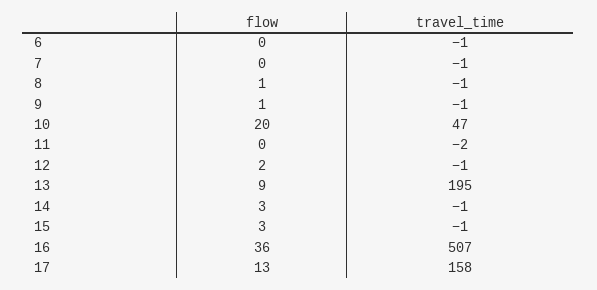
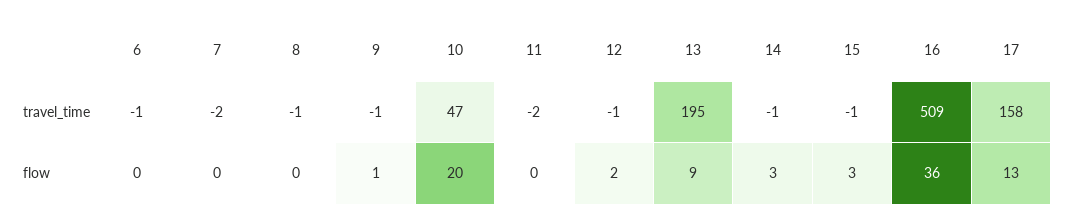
travel_time, 7: -1 -> -2
flow, 8: 1 -> 0
travel_time, 16: 507 -> 509

